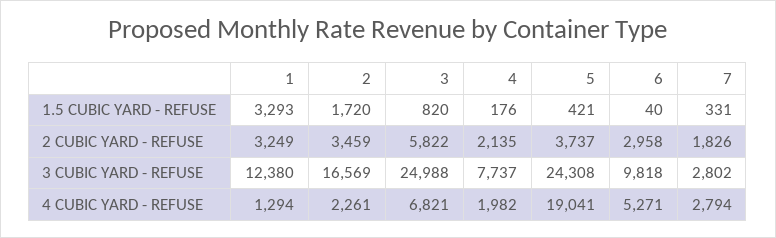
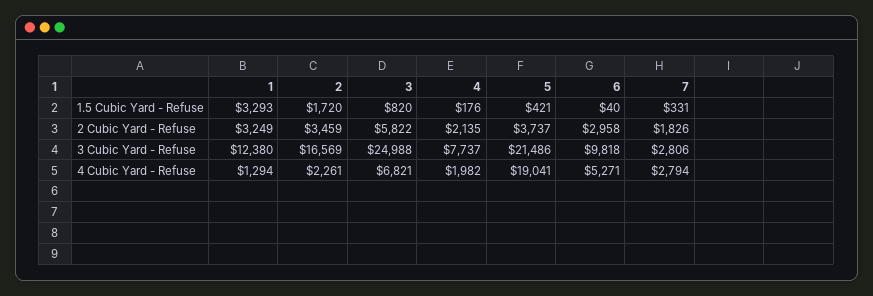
5, 3 CUBIC YARD - REFUSE: 24308 -> 21486
7, 3 CUBIC YARD - REFUSE: 2802 -> 2806

